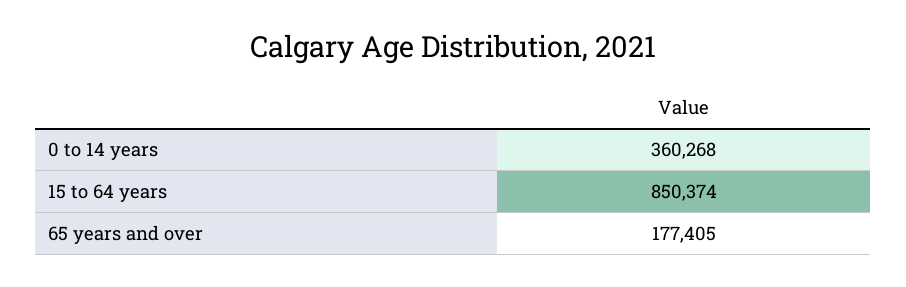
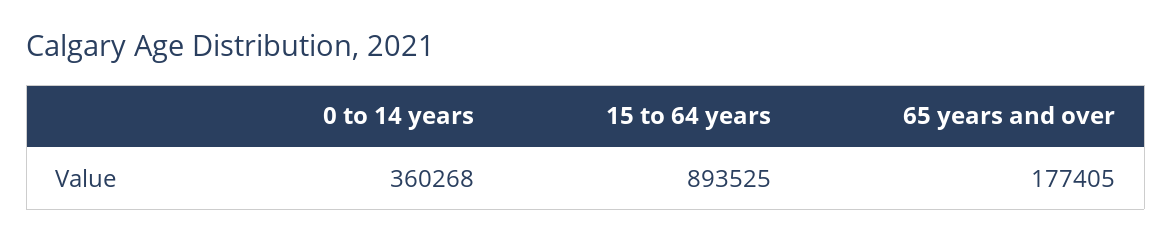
15 to 64 years: 850374 -> 893525

